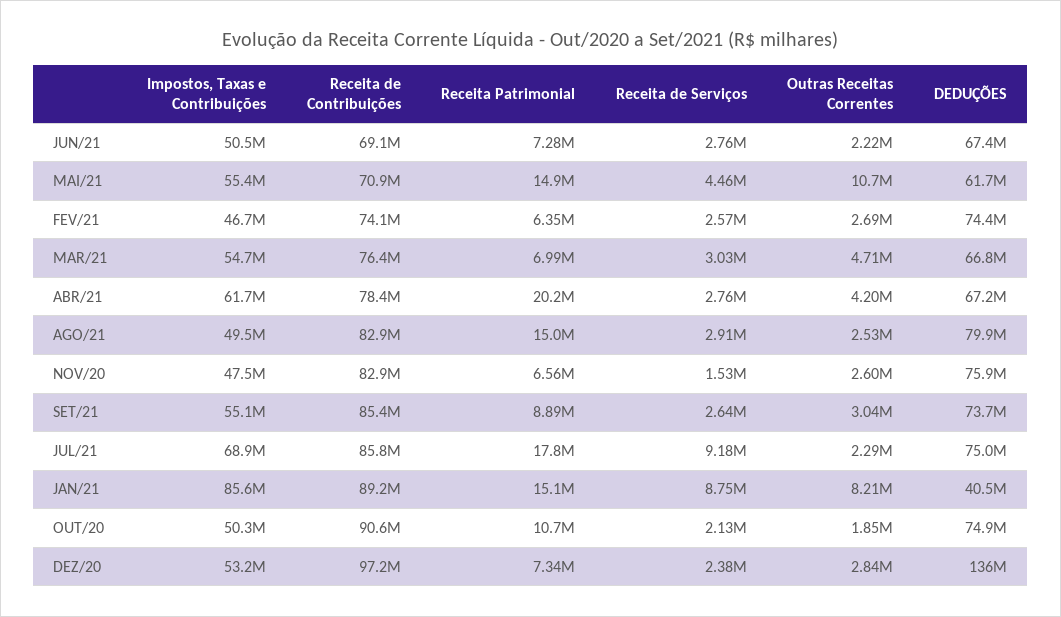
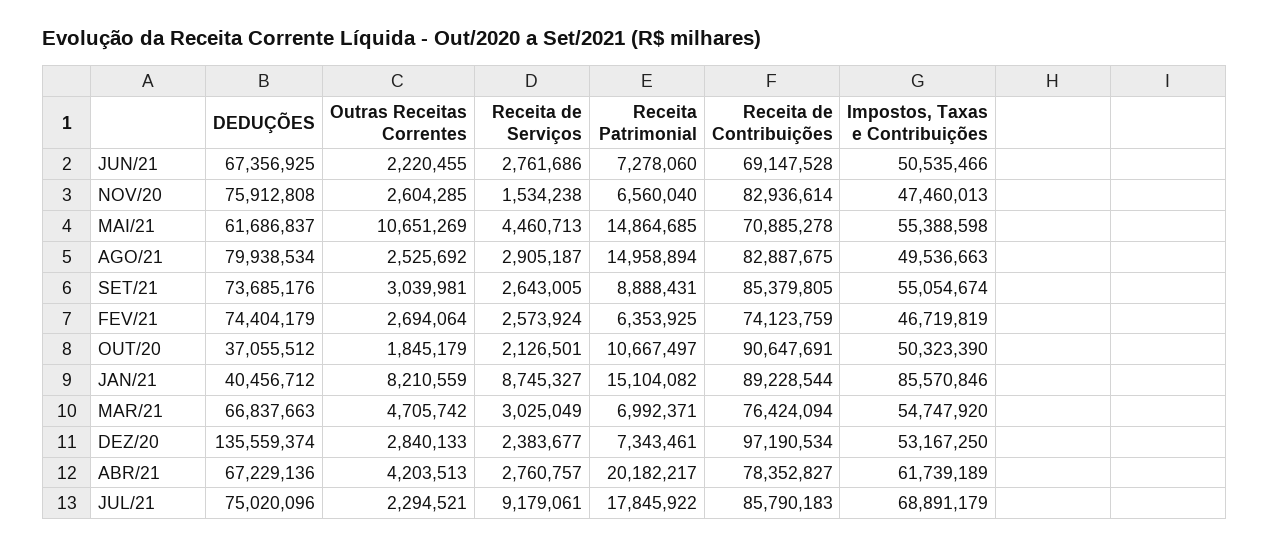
DEDUÇÕES, OUT/20: 74900000 -> 37055512

